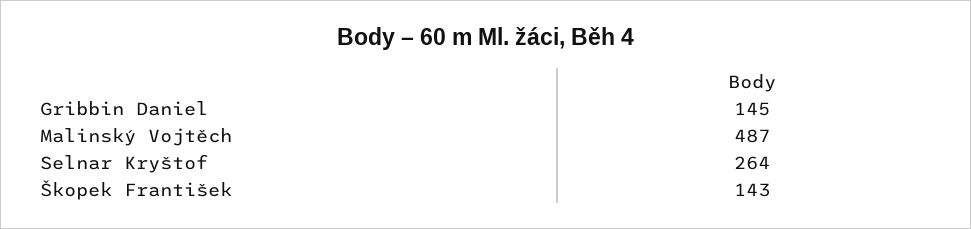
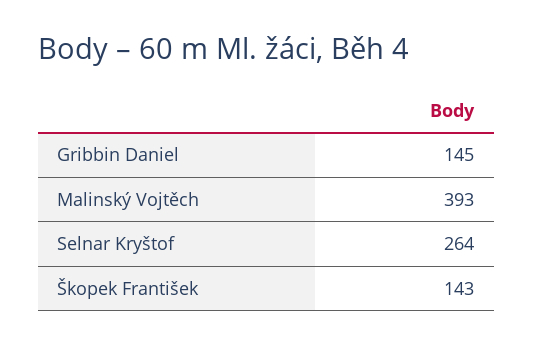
Malinský Vojtěch: 487 -> 393

